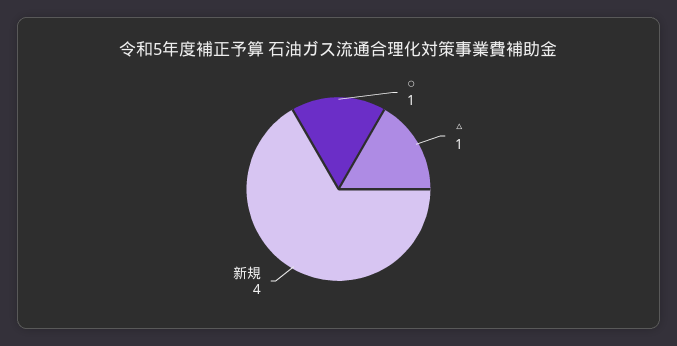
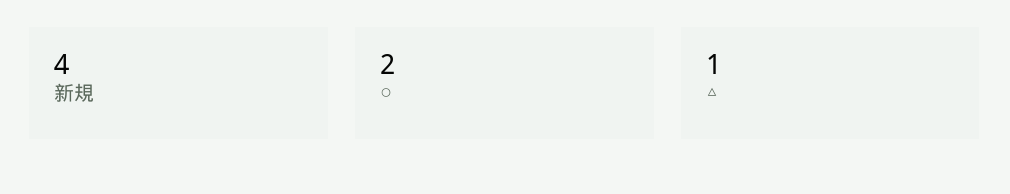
○: 1 -> 2

